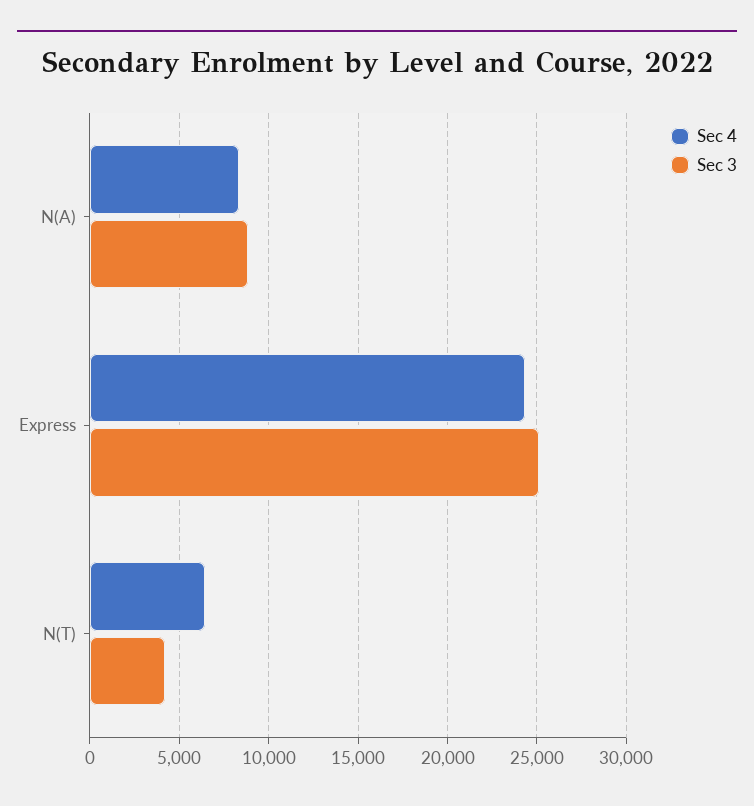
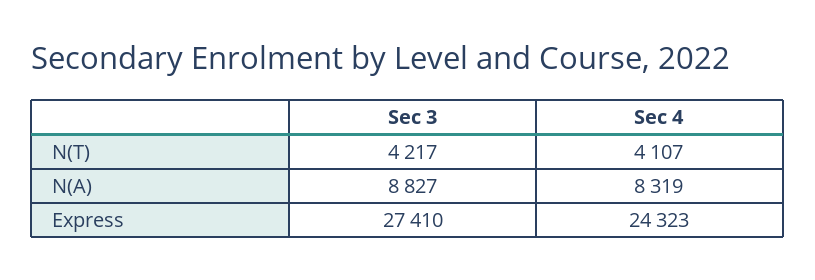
Sec 3, Express: 25000 -> 27410
Sec 4, N(T): 6500 -> 4107

